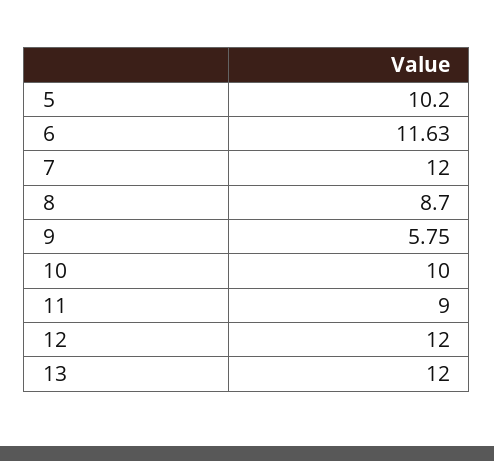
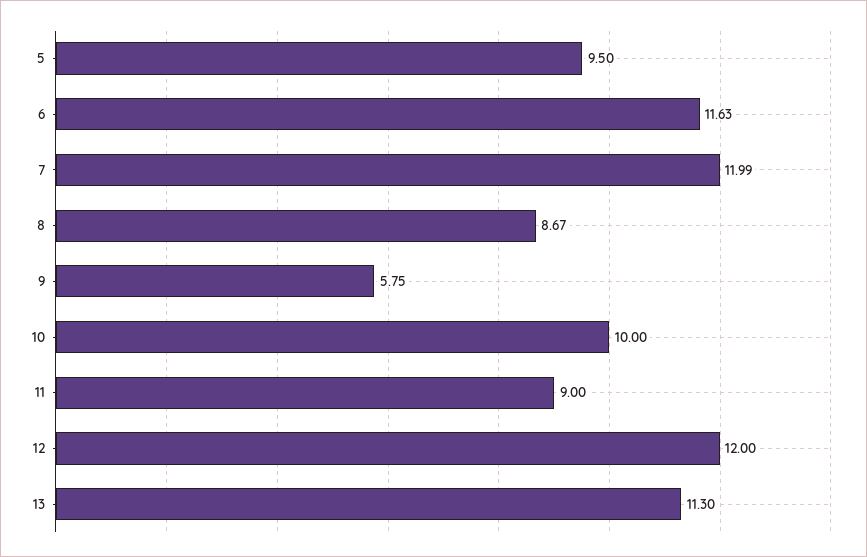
5: 10.2 -> 9.5
7: 12 -> 11.99
8: 8.7 -> 8.67
13: 12 -> 11.3

